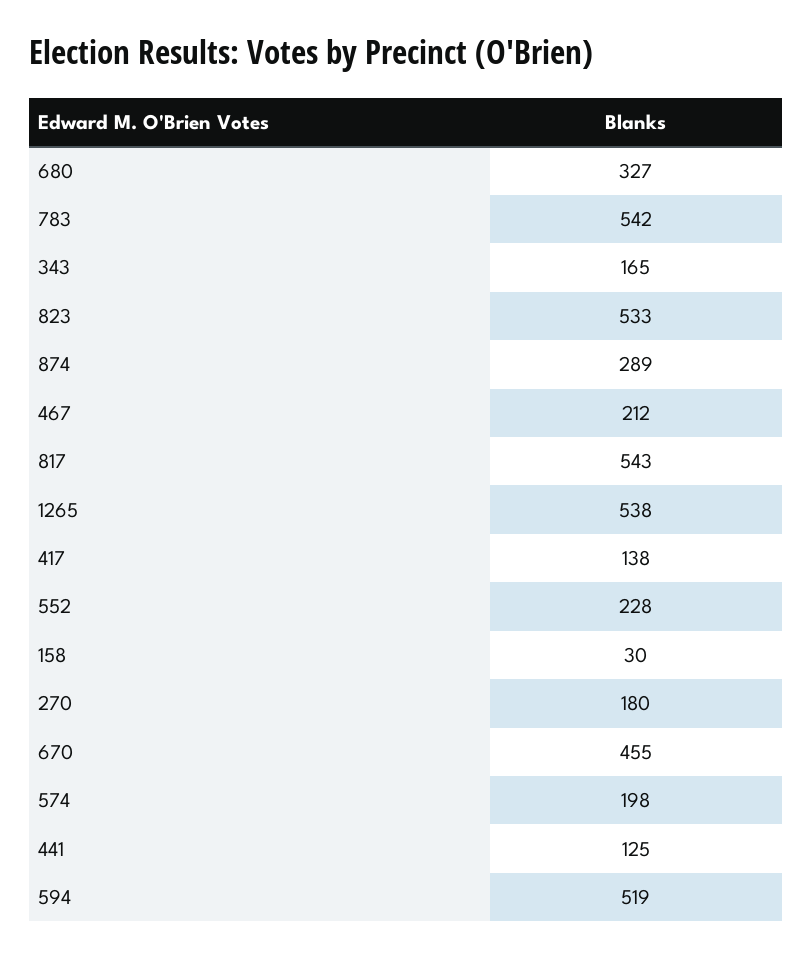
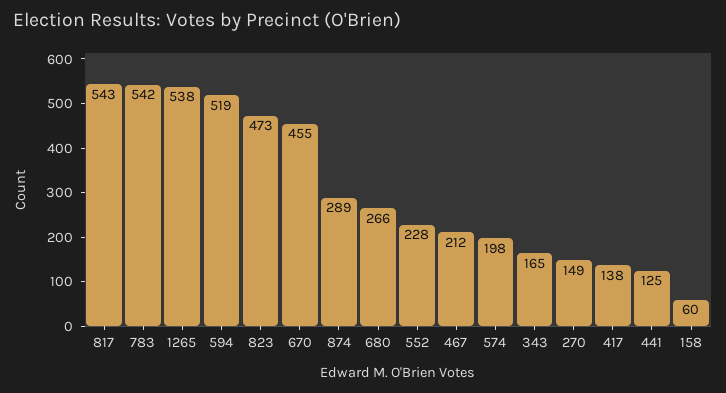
680: 327 -> 266
823: 533 -> 473
158: 30 -> 60
270: 180 -> 149

